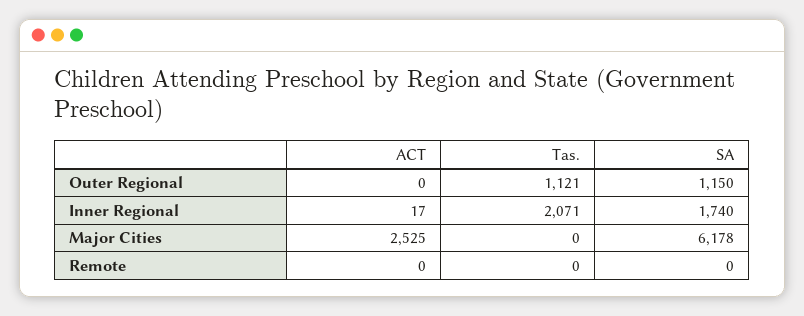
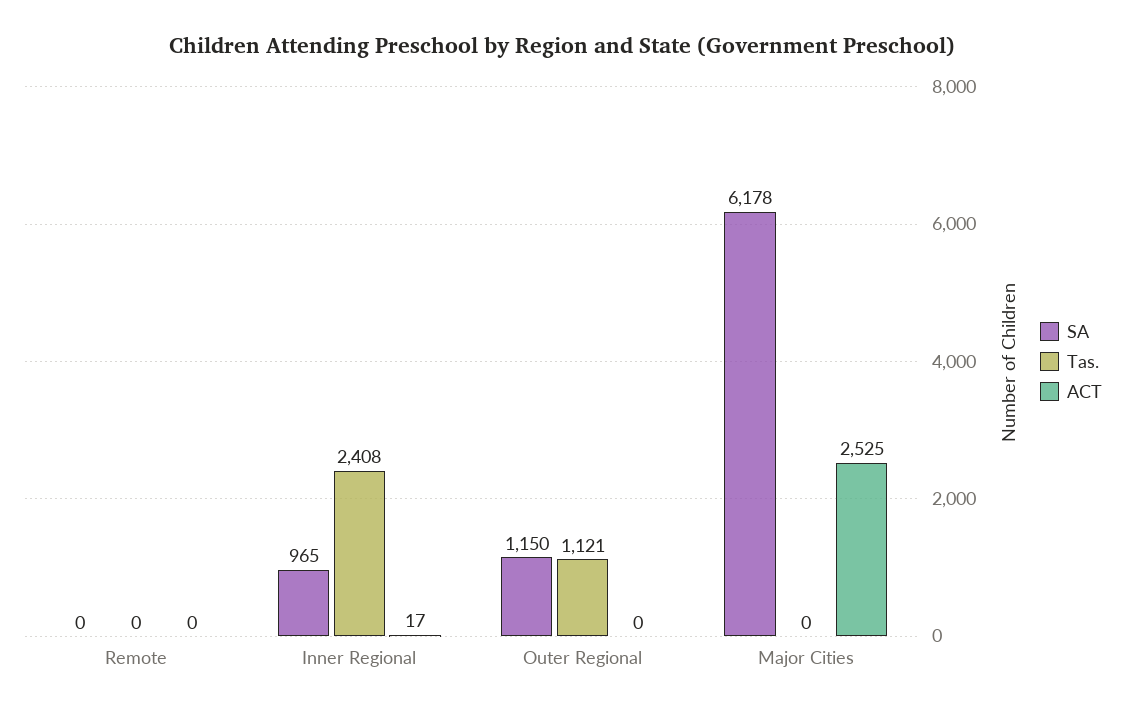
Tas., Inner Regional: 2071 -> 2408
SA, Inner Regional: 1740 -> 965

